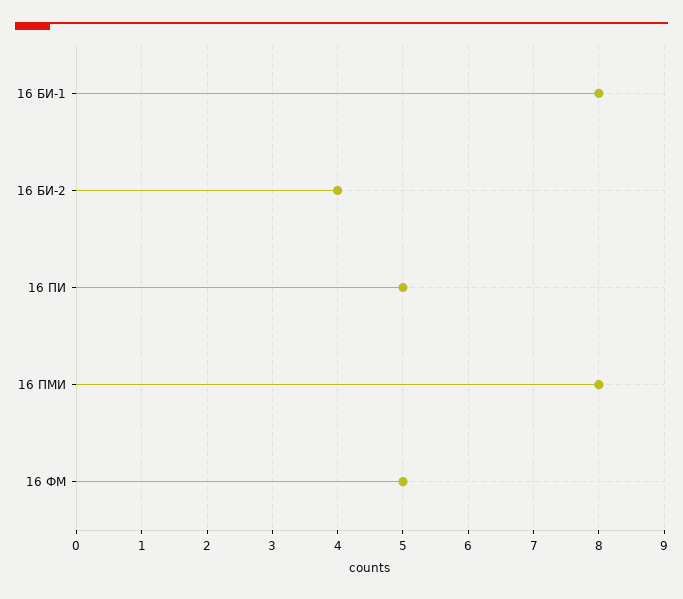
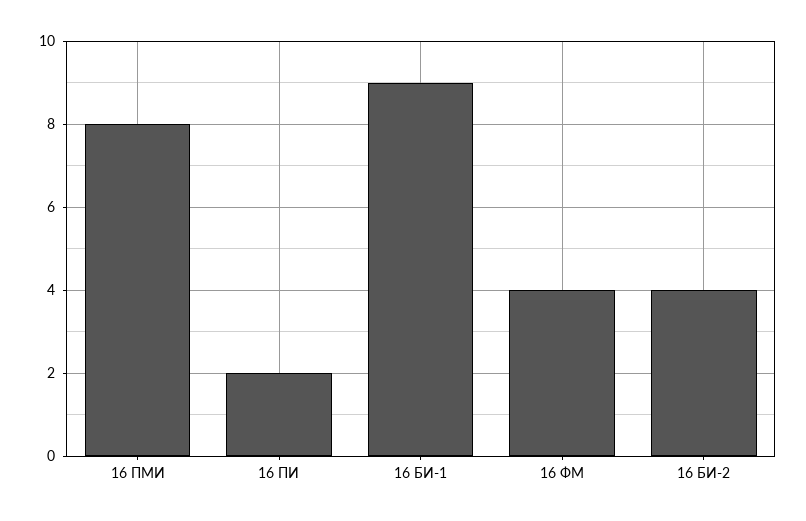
16 БИ-1: 8 -> 9
16 ПИ: 5 -> 2
16 ФМ: 5 -> 4

